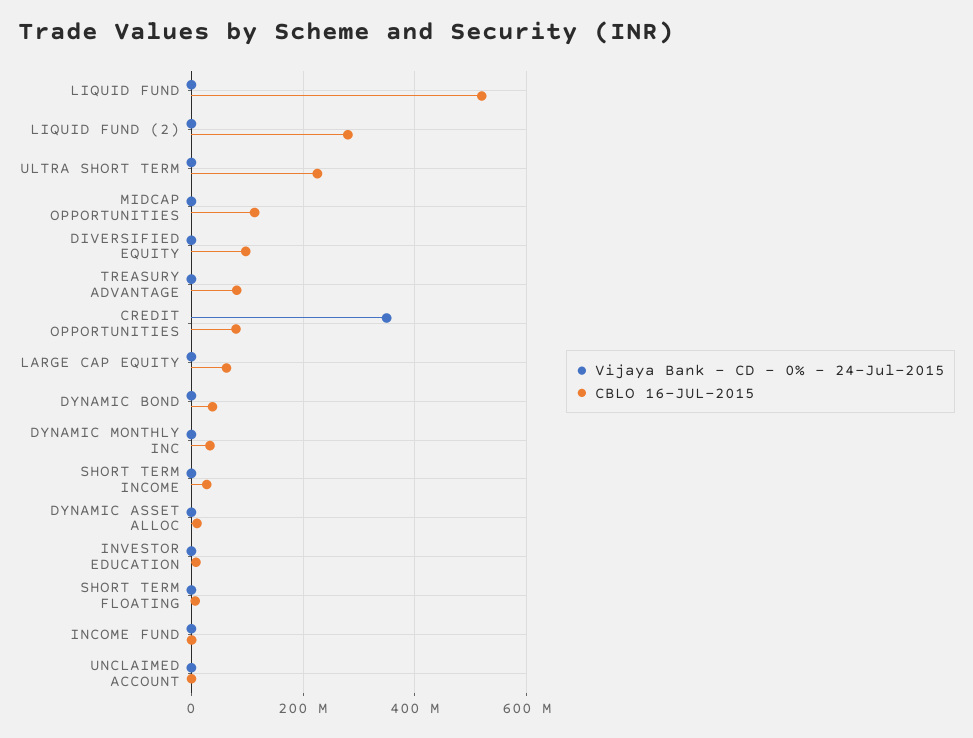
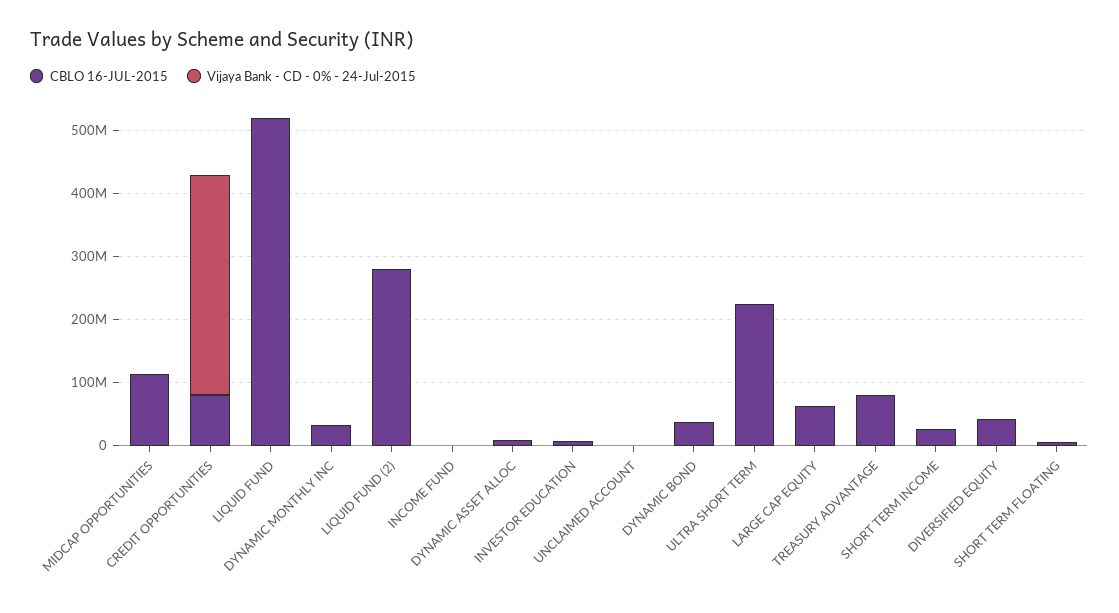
CBLO 16-JUL-2015, DIVERSIFIED EQUITY: 100000000 -> 40000000

